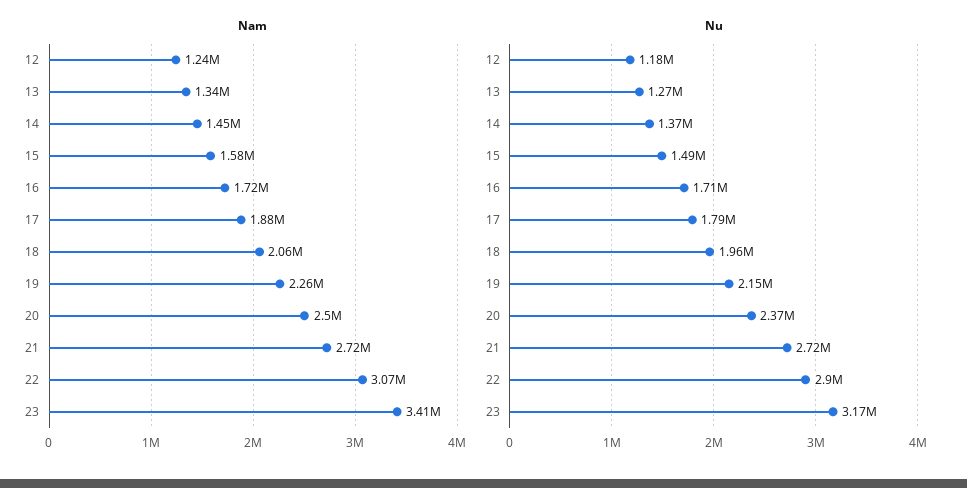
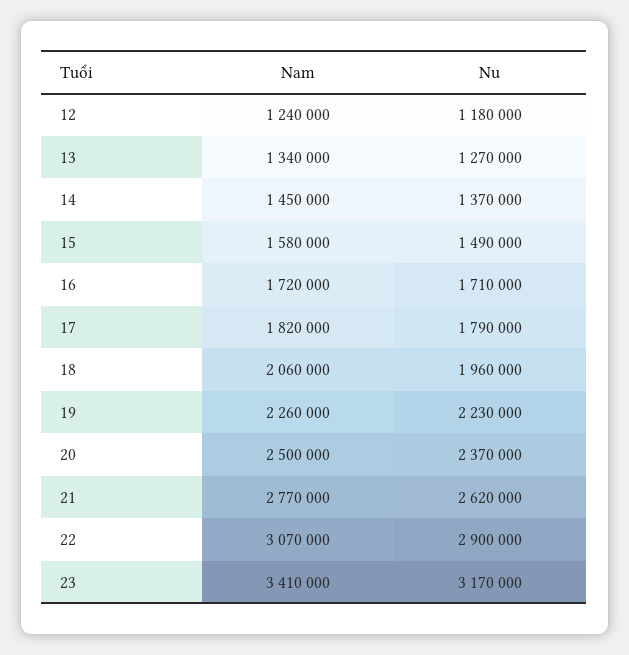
Nam, 17: 1880000 -> 1820000
Nam, 21: 2720000 -> 2770000
Nu, 19: 2150000 -> 2230000
Nu, 21: 2720000 -> 2620000

